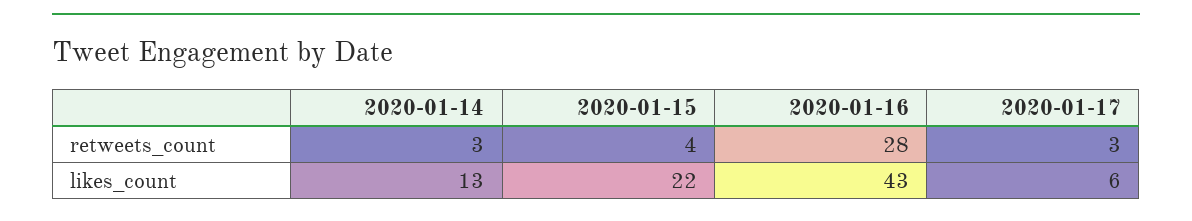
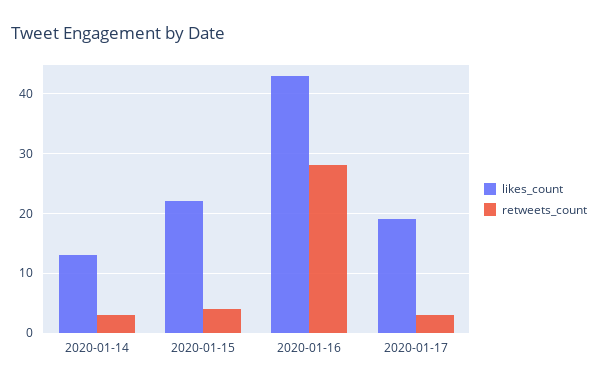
likes_count, 2020-01-17: 6 -> 20

